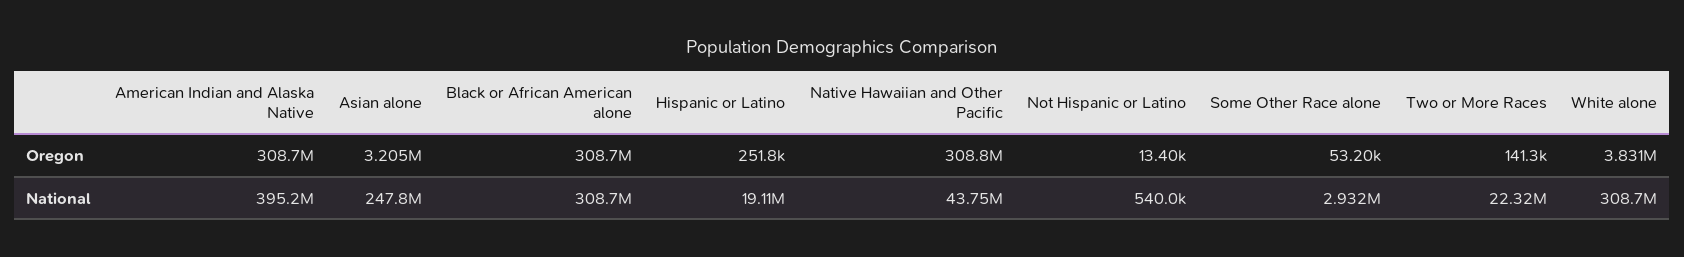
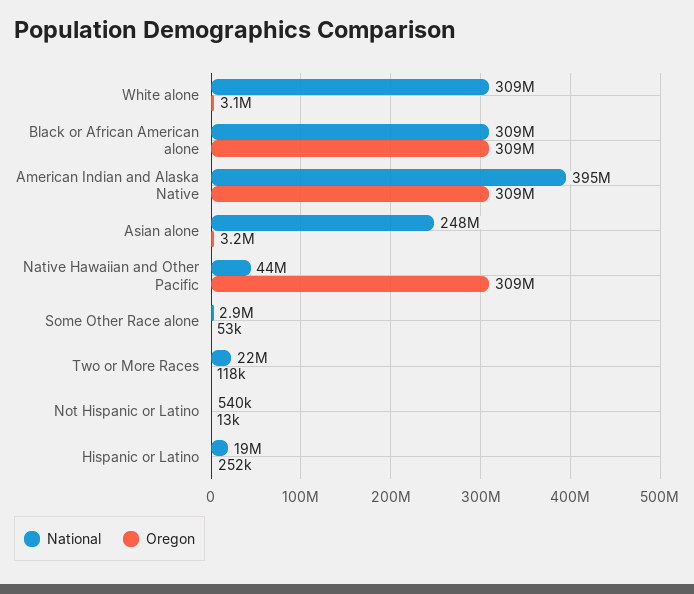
Oregon, Two or More Races: 141300 -> 118000
Oregon, White alone: 3831000 -> 3100000

